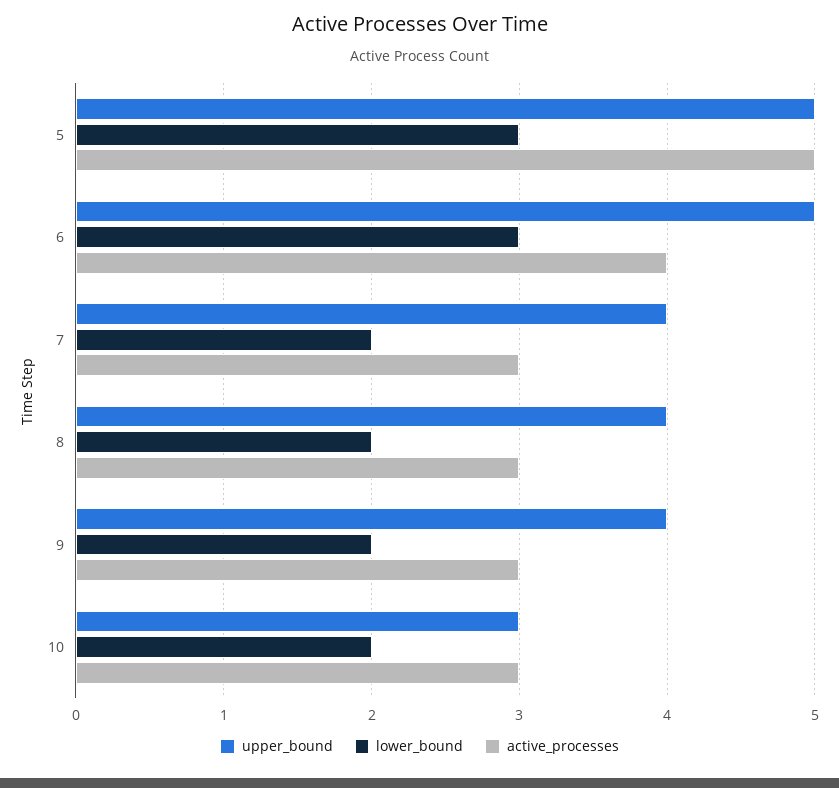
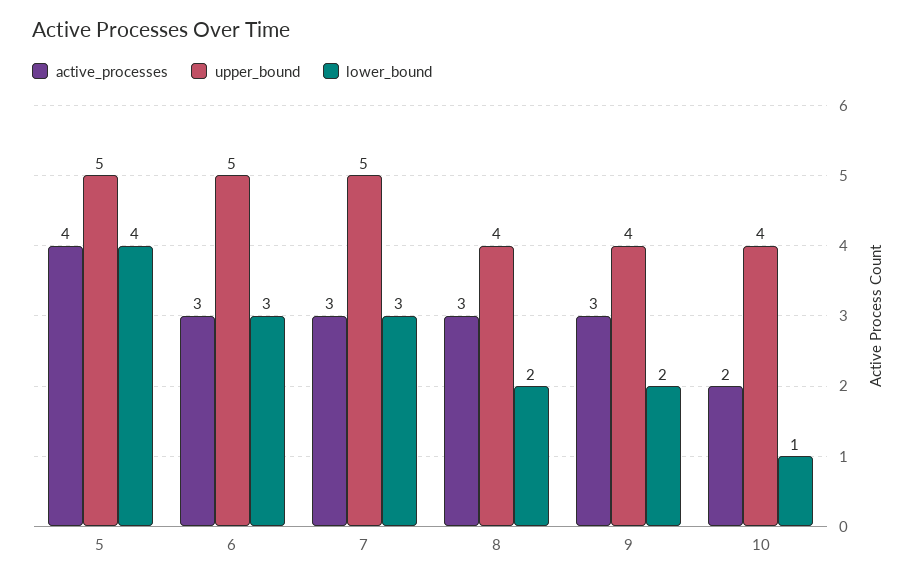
lower_bound, 5: 3 -> 4
active_processes, 5: 5 -> 4
active_processes, 6: 4 -> 3
upper_bound, 7: 4 -> 5
lower_bound, 7: 2 -> 3
upper_bound, 10: 3 -> 4
lower_bound, 10: 2 -> 1
active_processes, 10: 3 -> 2

